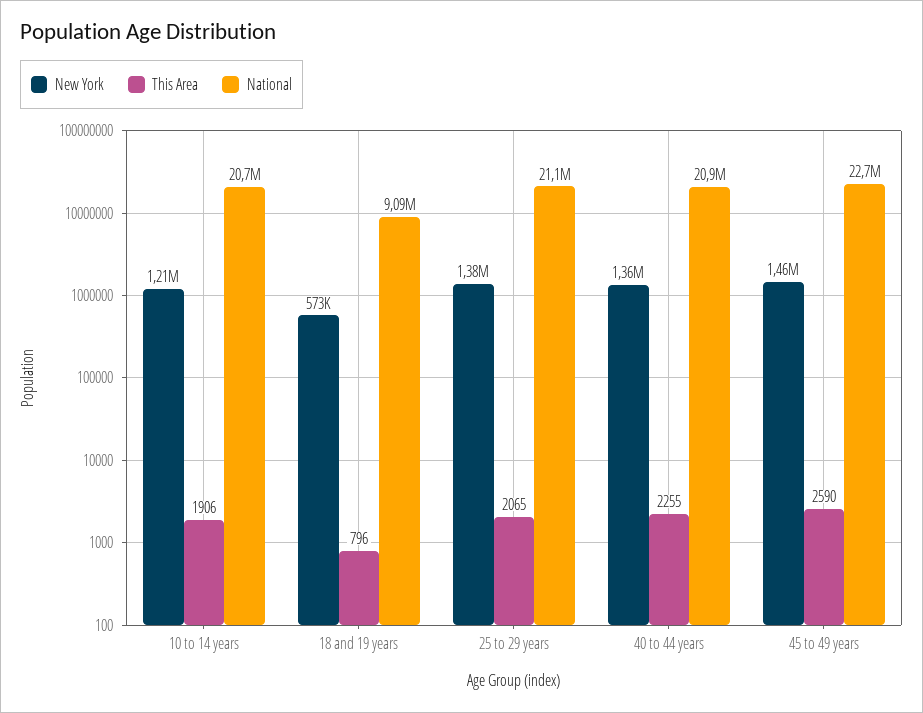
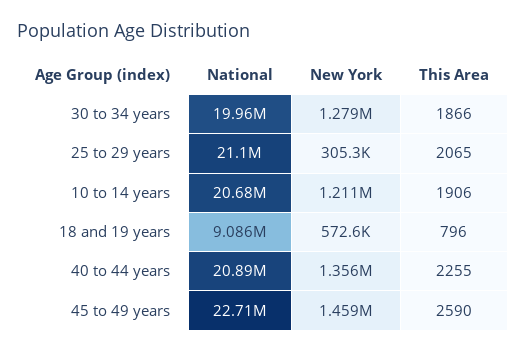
New York, 25 to 29 years: 1380000 -> 305300
National, 30 to 34 years: none -> 19960000
New York, 30 to 34 years: none -> 1279000
This Area, 30 to 34 years: none -> 1866

